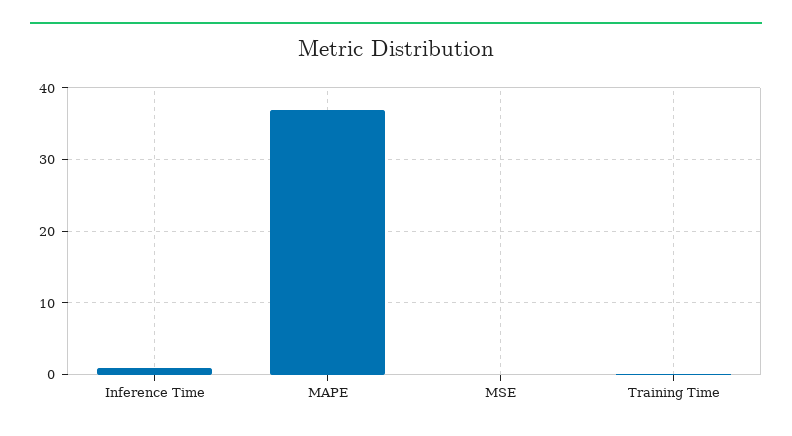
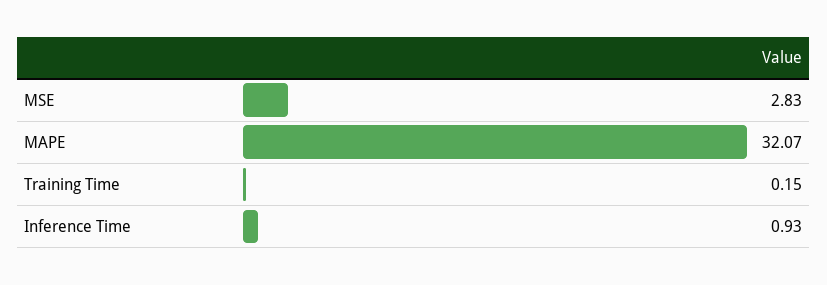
MAPE: 37 -> 32.07
MSE: 0 -> 2.83

